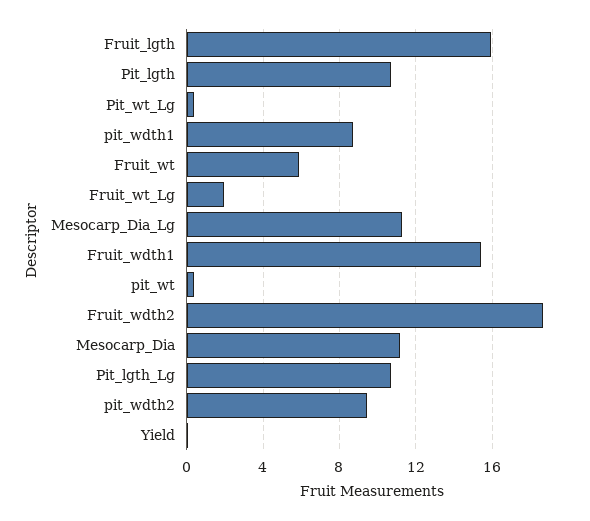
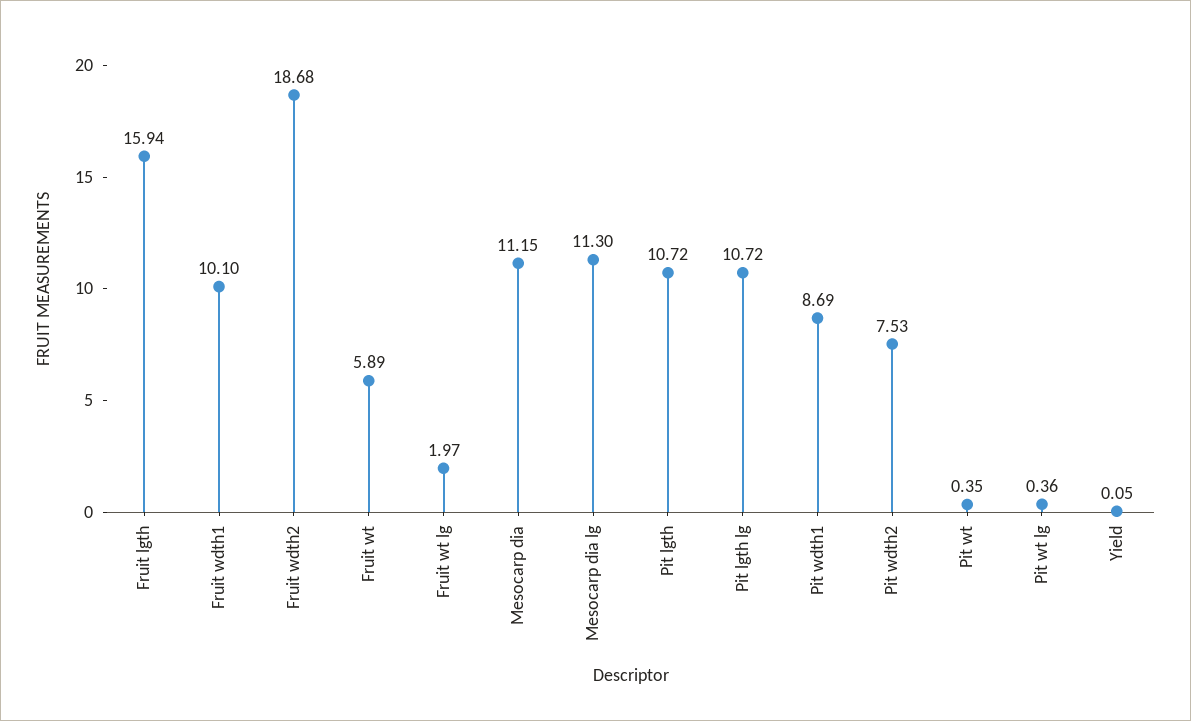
Fruit_wdth1: 15.5 -> 10.1
pit_wdth2: 9.5 -> 7.53

